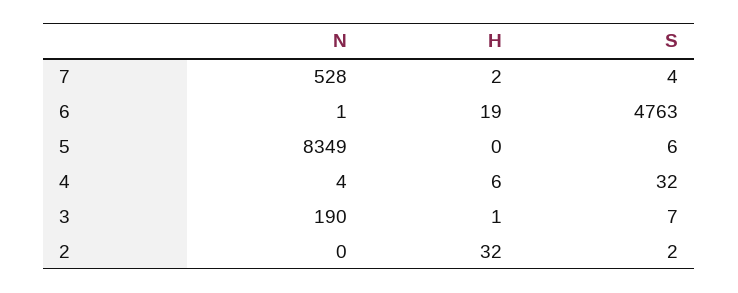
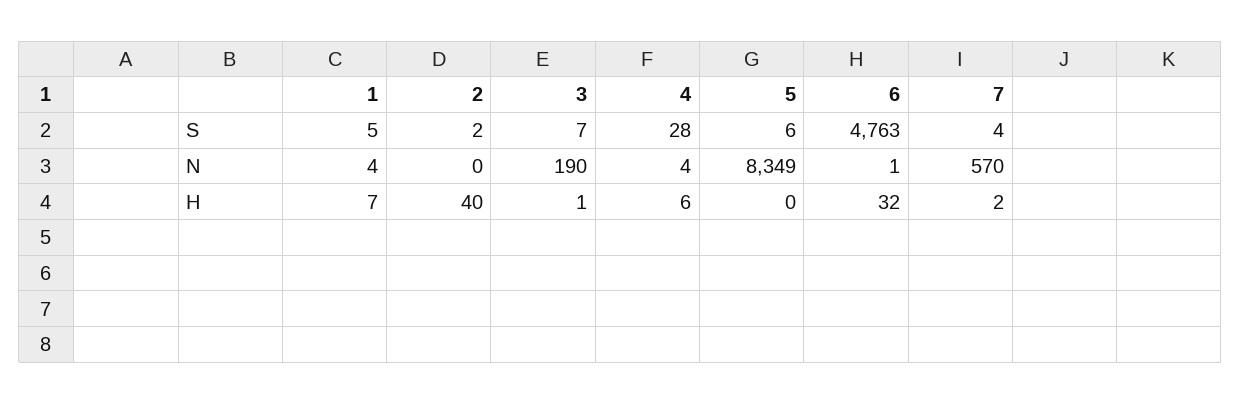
N, 7: 528 -> 570
H, 6: 19 -> 32
S, 4: 32 -> 28
H, 2: 32 -> 40
S, 1: none -> 5
N, 1: none -> 4
H, 1: none -> 7

